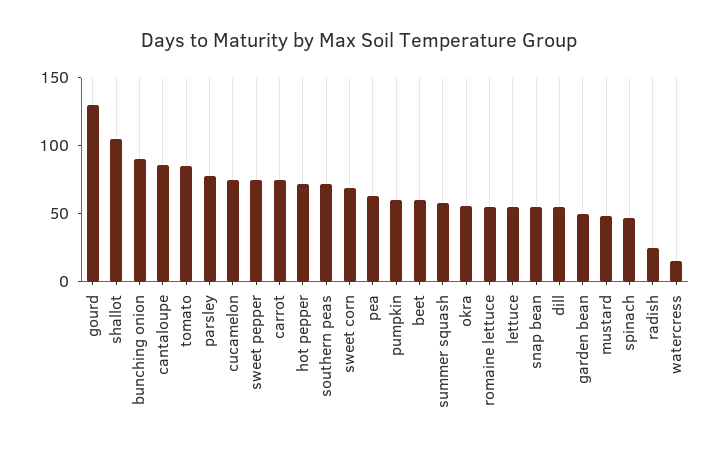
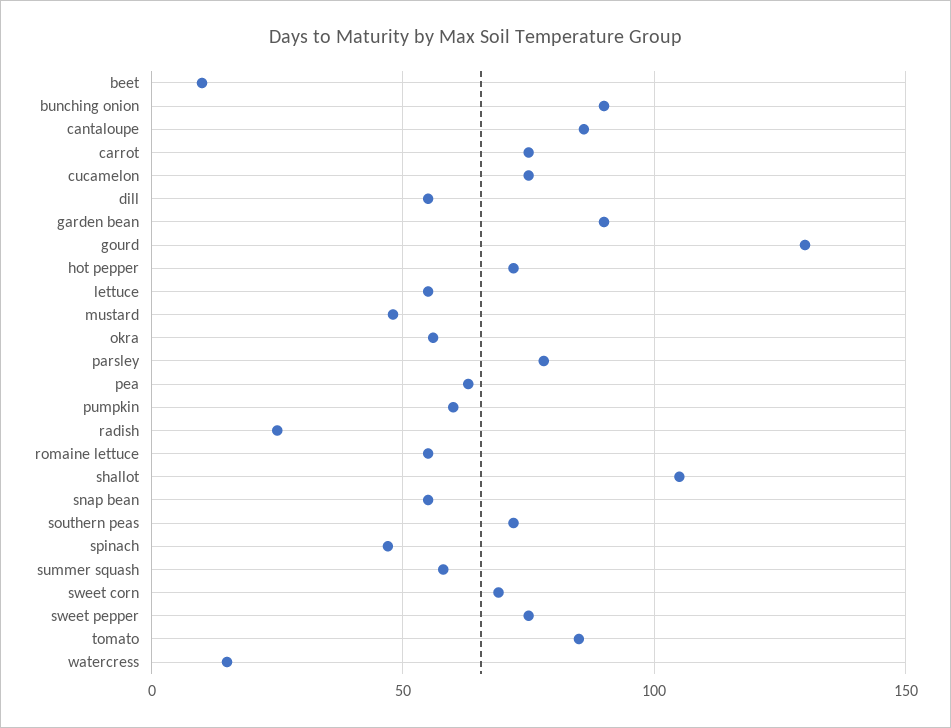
beet: 60 -> 10
garden bean: 50 -> 90

